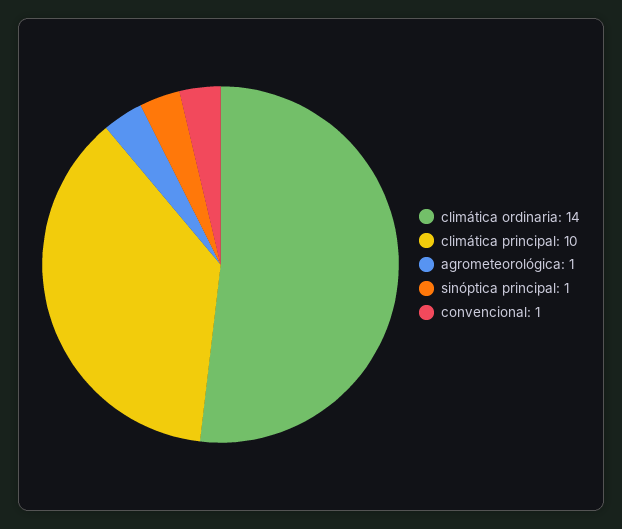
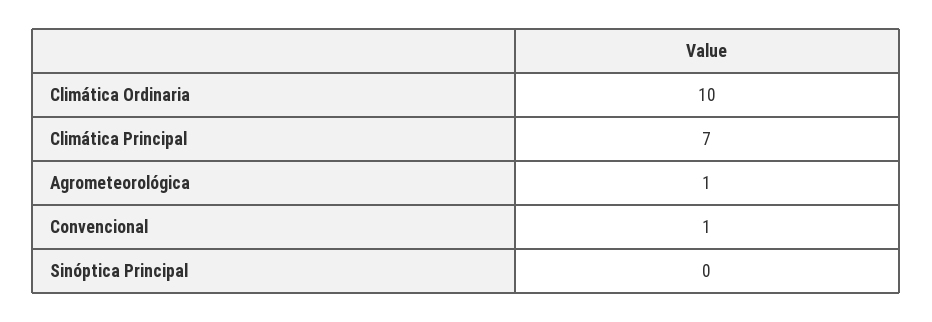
climática ordinaria: 14 -> 10
climática principal: 10 -> 7
sinóptica principal: 1 -> 0

